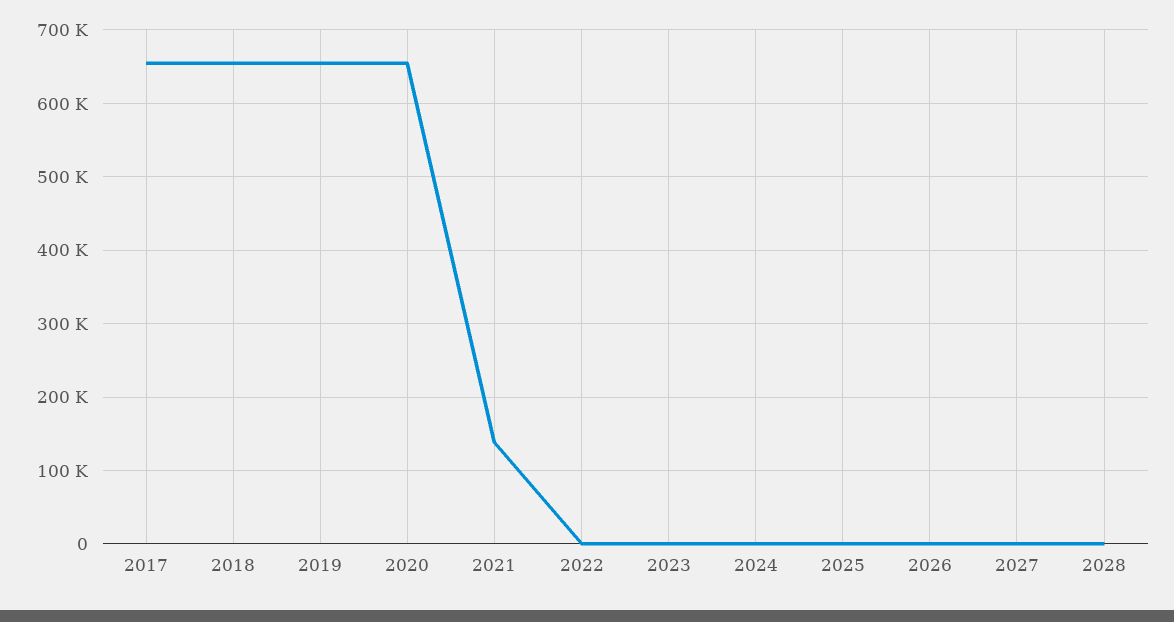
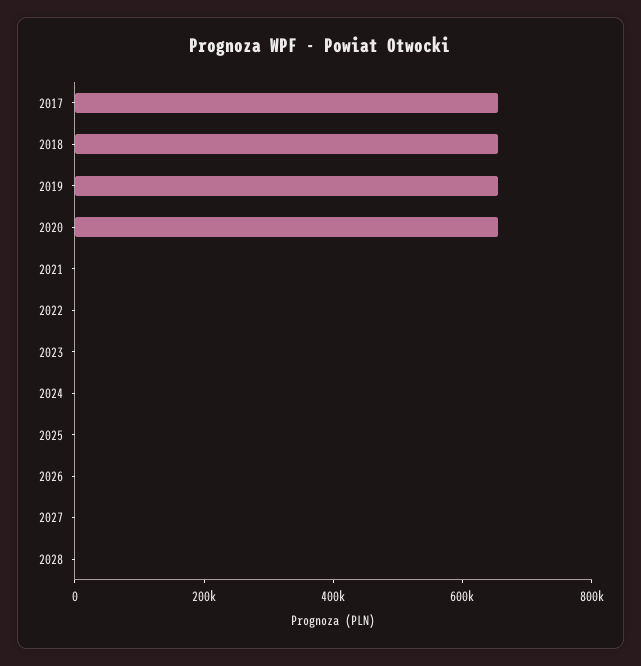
2021: 140000 -> 0

